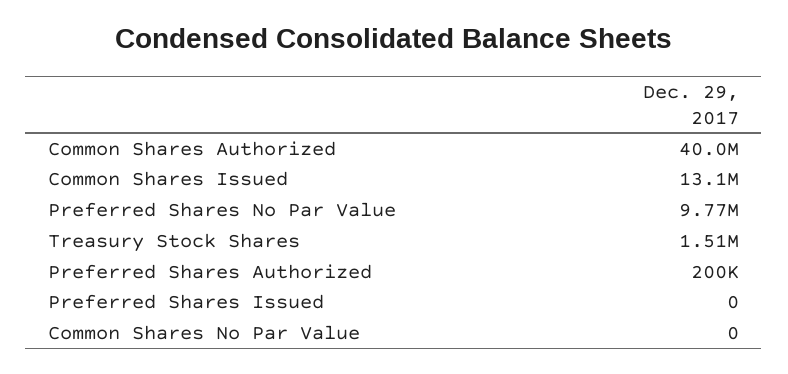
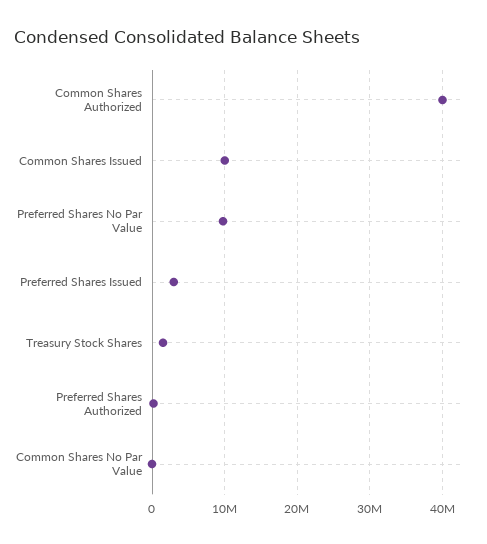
Common Shares Issued: 13100000 -> 10000000
Preferred Shares Issued: 0 -> 3000000

